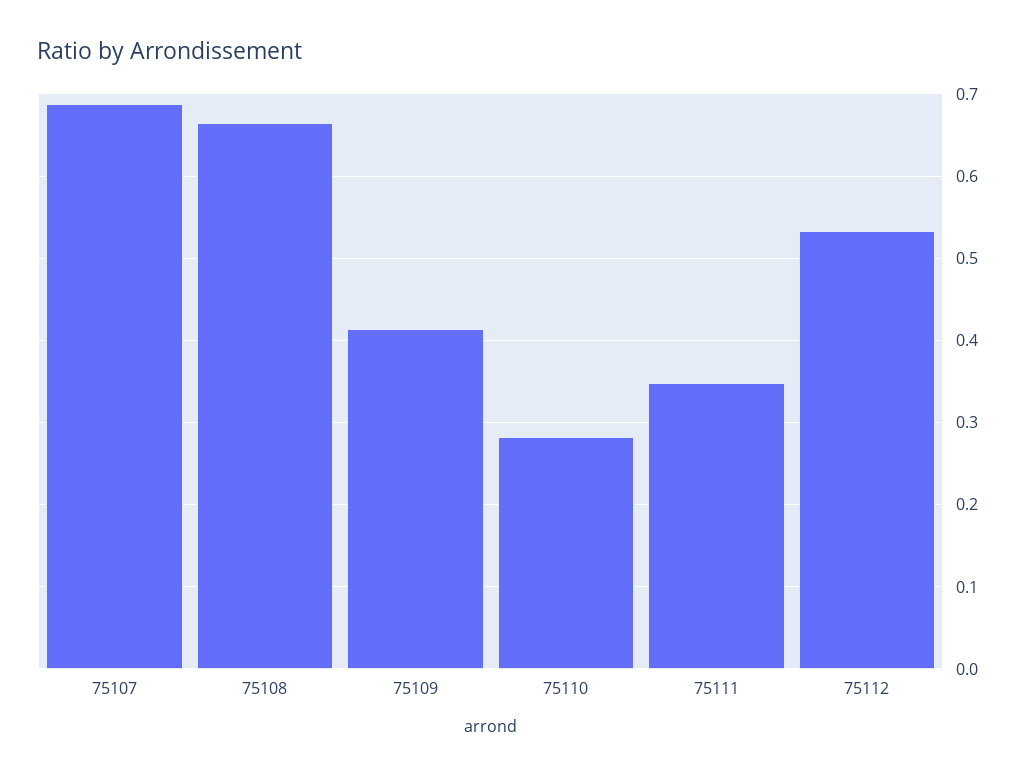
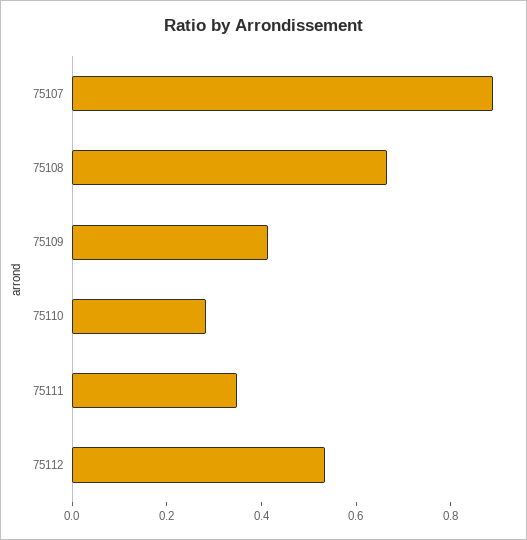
75107: 0.69 -> 0.9

